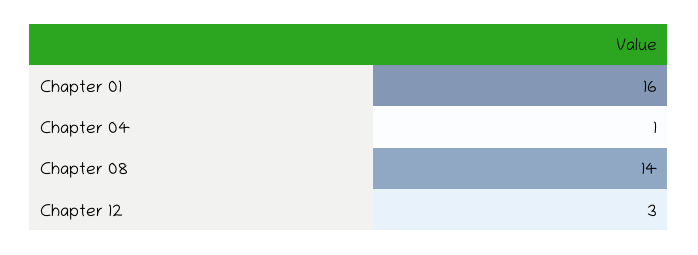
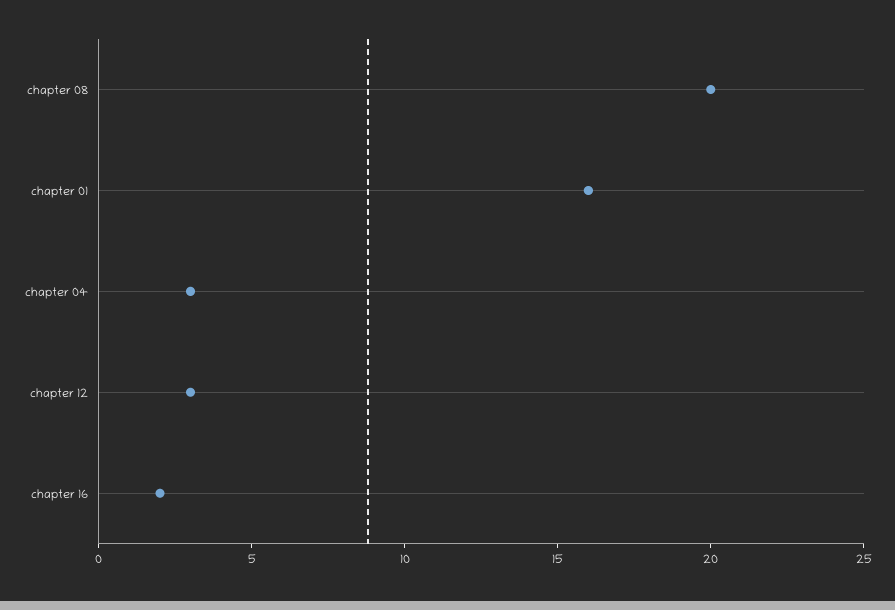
Chapter 04: 1 -> 3
Chapter 08: 14 -> 20
chapter 16: none -> 2

